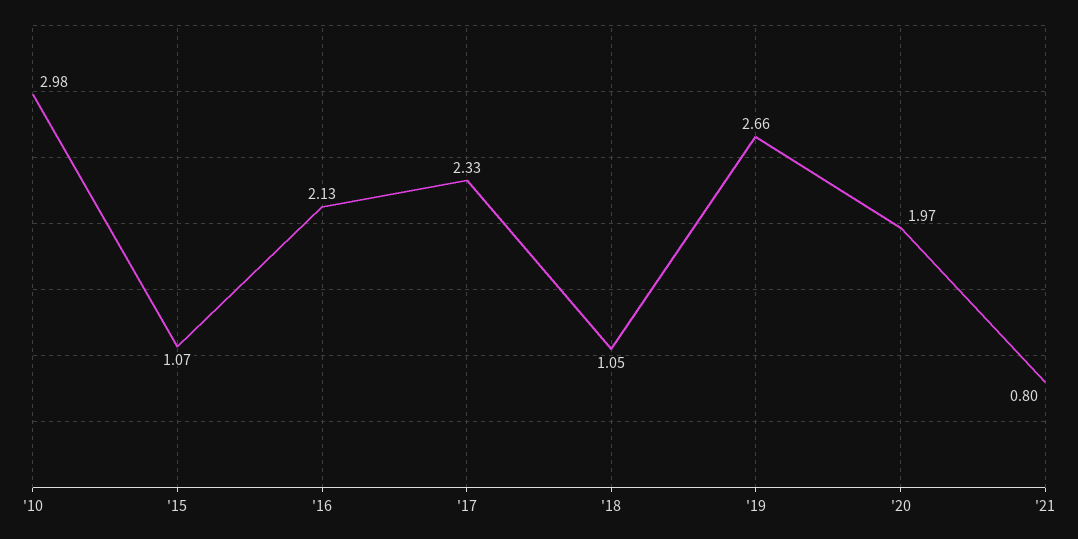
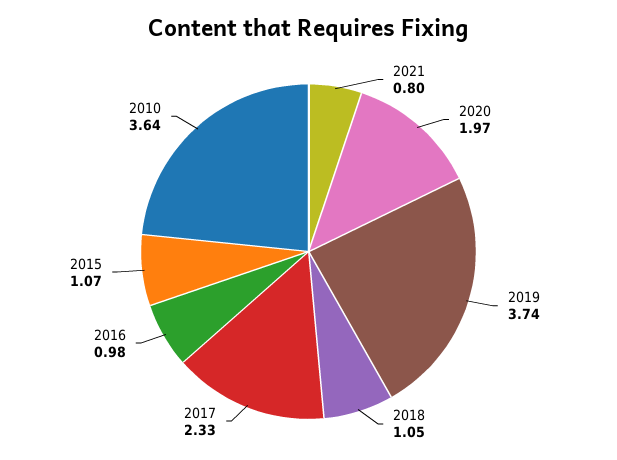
'10: 2.98 -> 3.64
'16: 2.13 -> 0.98
'19: 2.66 -> 3.74

